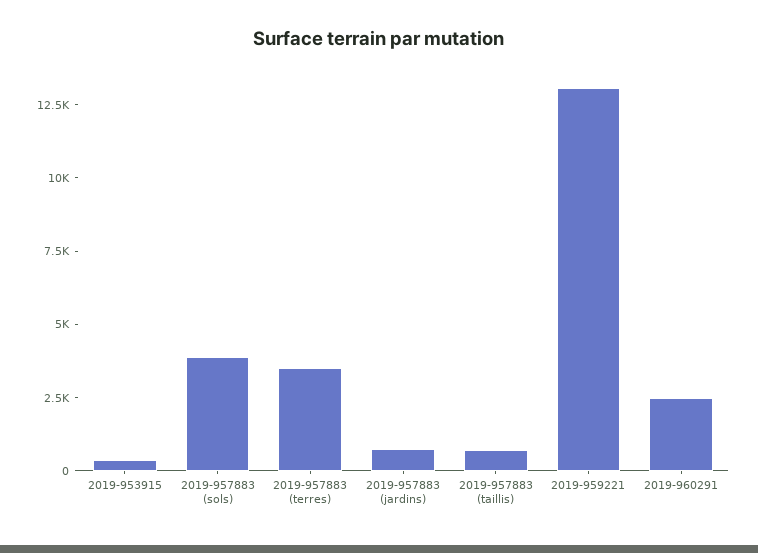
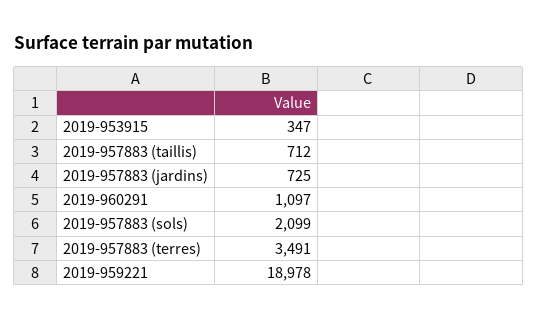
2019-957883 (sols): 4000 -> 2099
2019-959221: 13000 -> 18978
2019-960291: 2500 -> 1097

